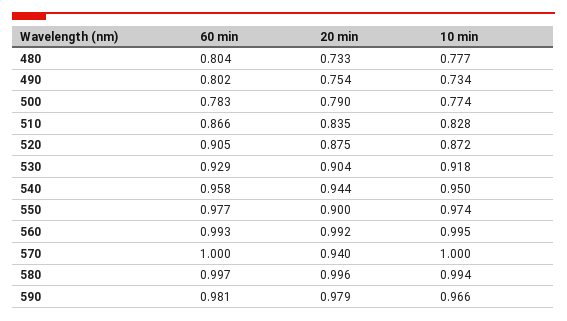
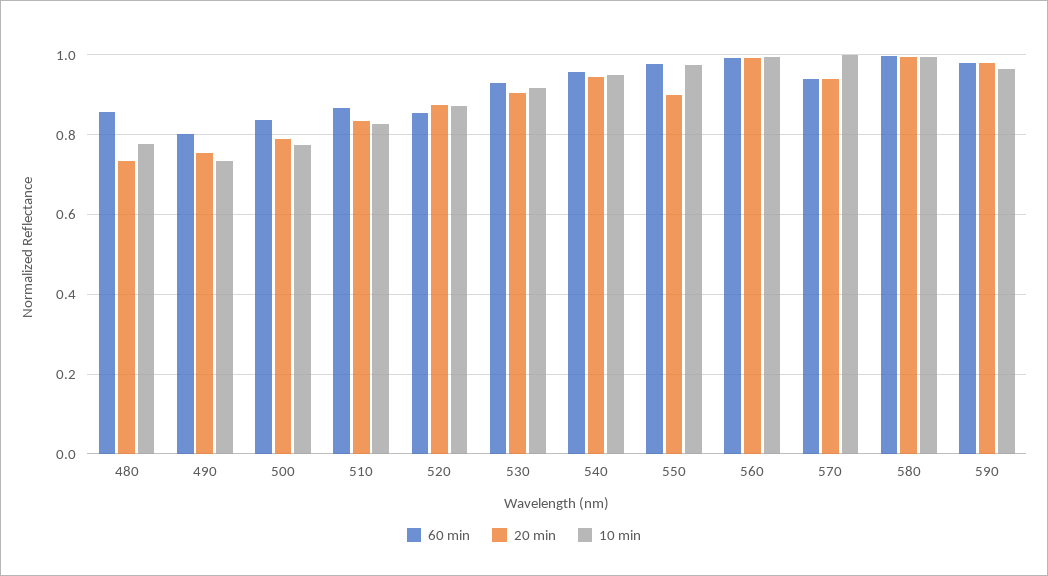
60 min, 480: 0.804 -> 0.86
60 min, 500: 0.783 -> 0.84
60 min, 520: 0.905 -> 0.86
60 min, 570: 1 -> 0.94

